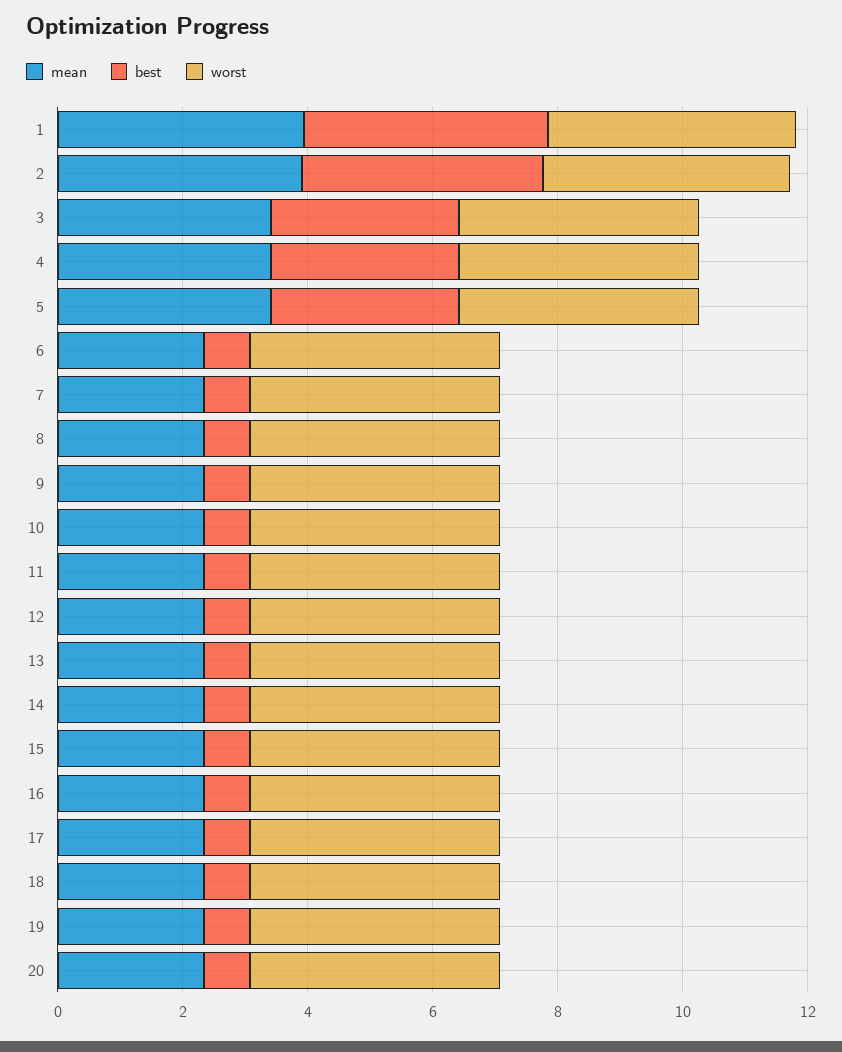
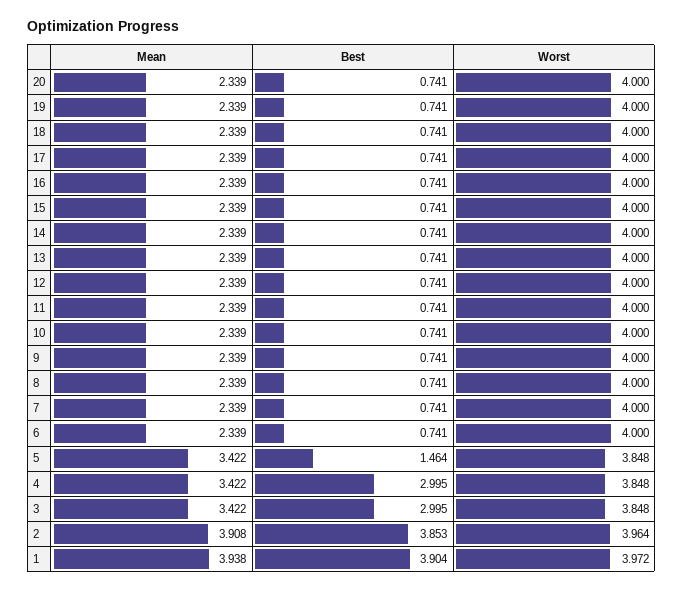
best, 5: 3 -> 1.464

